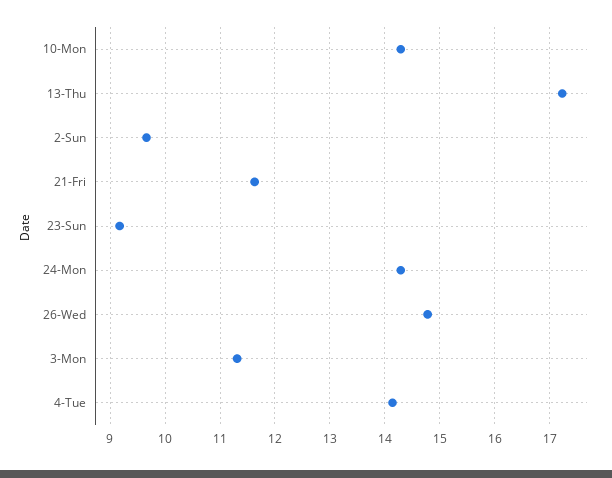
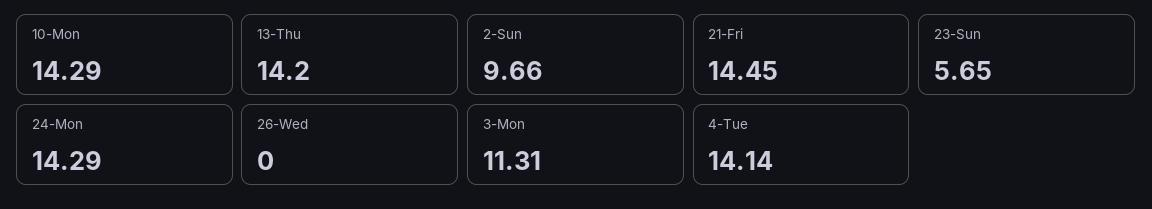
13-Thu: 17.2 -> 14.2
21-Fri: 11.6 -> 14.45
23-Sun: 9.2 -> 5.65
26-Wed: 14.8 -> 0

